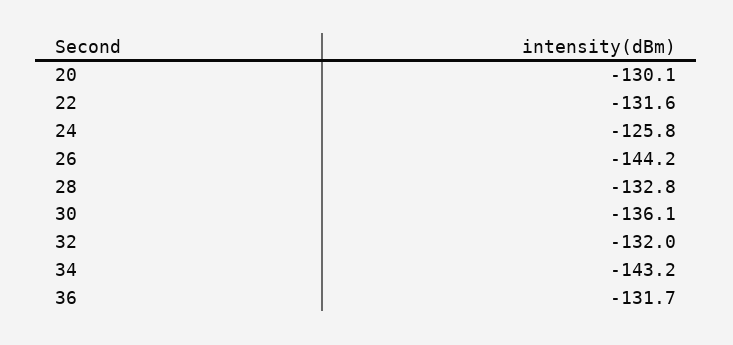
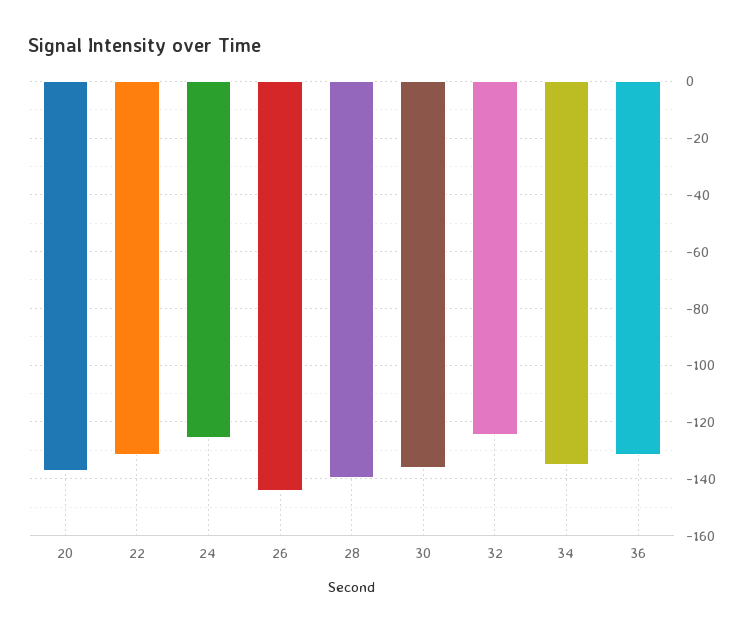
20: -130.1 -> -137.5
28: -132.8 -> -140
32: -132 -> -125
34: -143.2 -> -135

